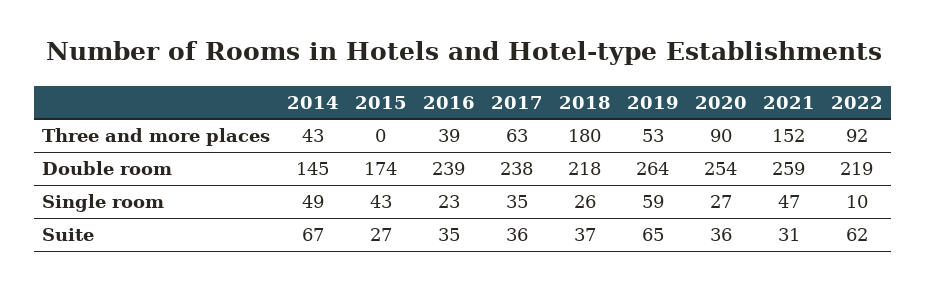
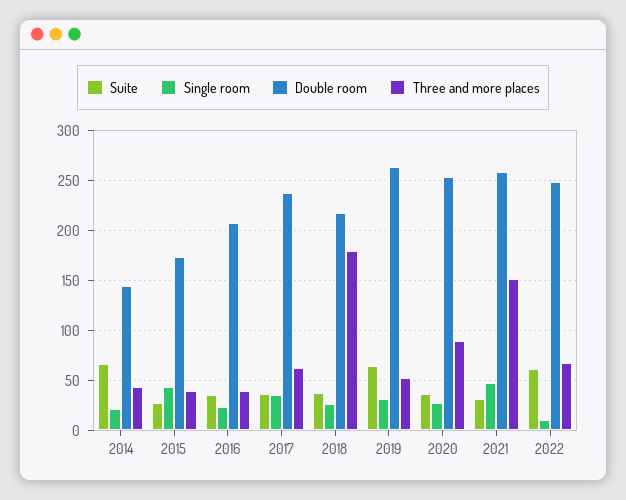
Three and more places, 2015: 0 -> 40
Three and more places, 2022: 92 -> 70
Double room, 2016: 239 -> 210
Double room, 2022: 219 -> 250
Single room, 2014: 49 -> 20
Single room, 2019: 59 -> 30

